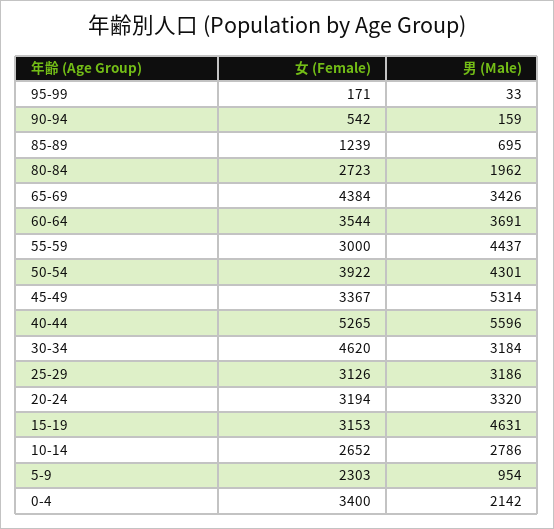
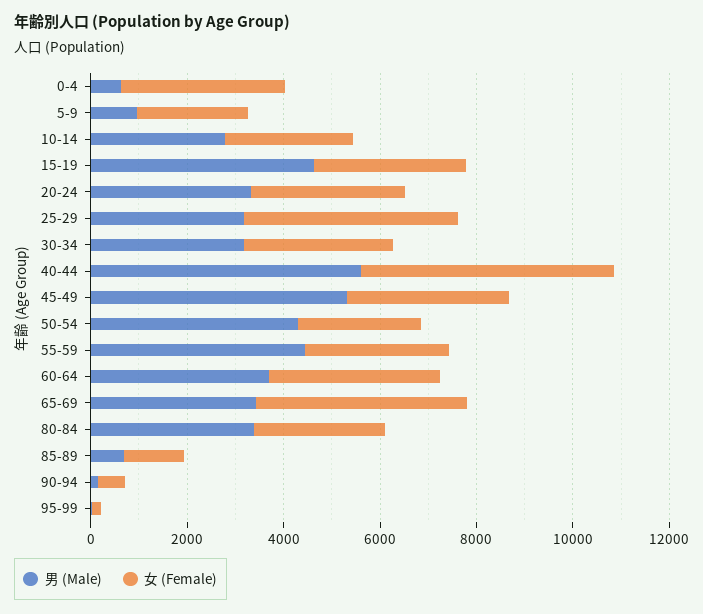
男 (Male), 80-84: 1962 -> 3500
女 (Female), 50-54: 3922 -> 2500
女 (Female), 30-34: 4620 -> 3000
女 (Female), 25-29: 3126 -> 4500
男 (Male), 0-4: 2142 -> 500

